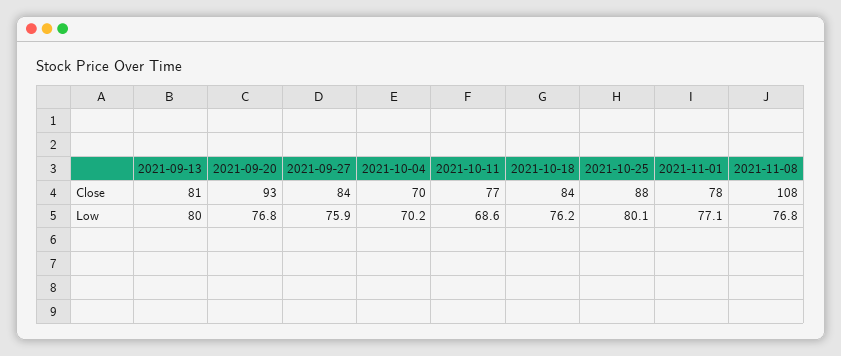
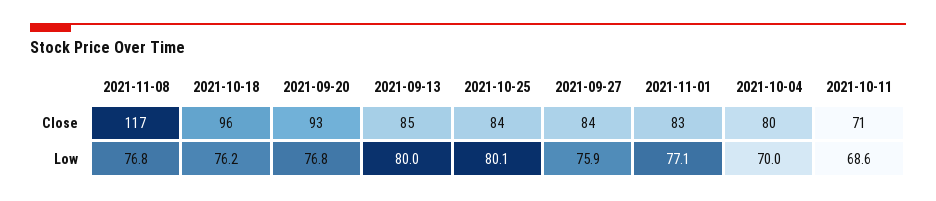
2021-09-13, Close: 81 -> 85
2021-10-04, Close: 70 -> 80
2021-10-11, Close: 77 -> 71
2021-10-18, Close: 84 -> 96
2021-10-25, Close: 88 -> 84
2021-11-01, Close: 78 -> 83
2021-11-08, Close: 108 -> 117
2021-10-04, Low: 70.2 -> 70

